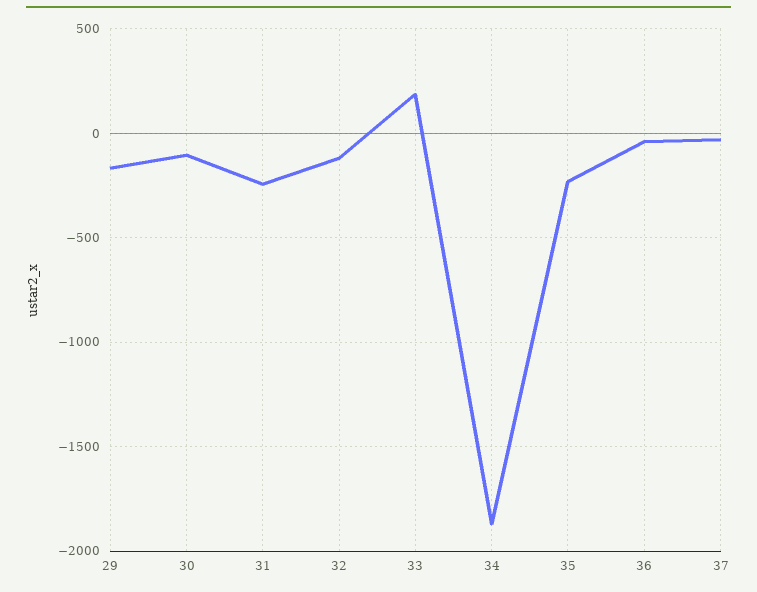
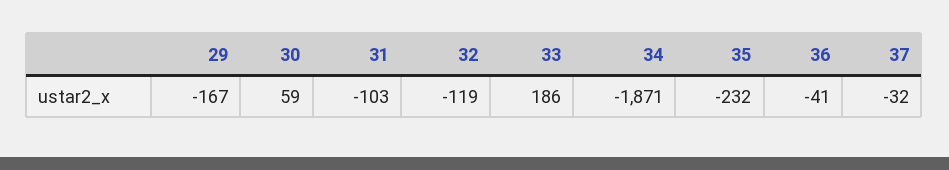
30: -100 -> 59
31: -250 -> -103

